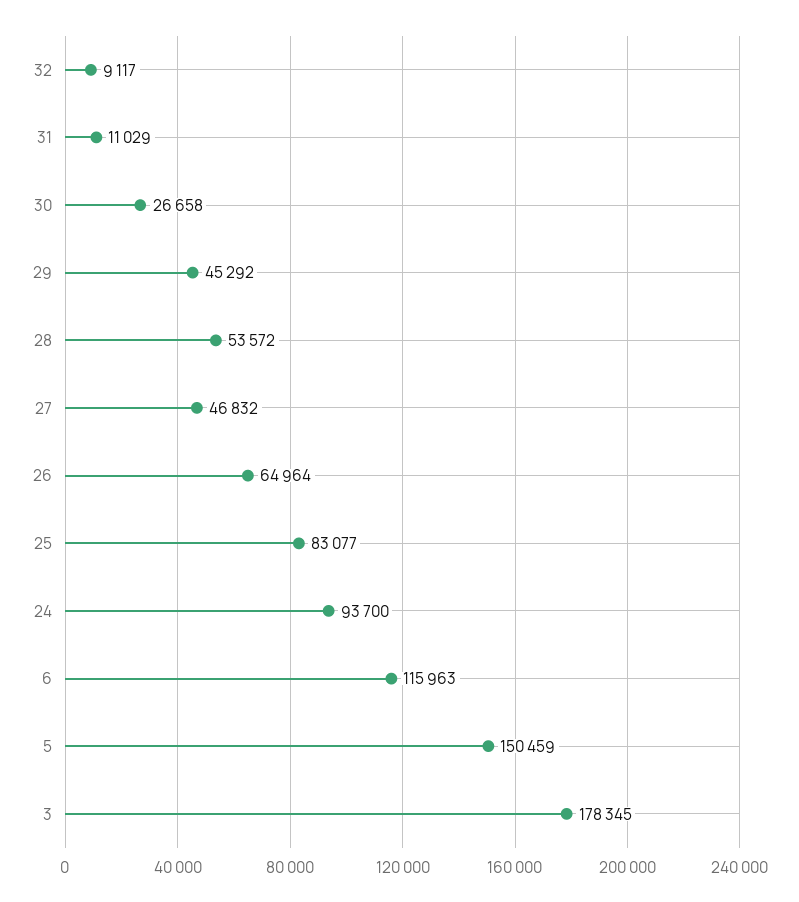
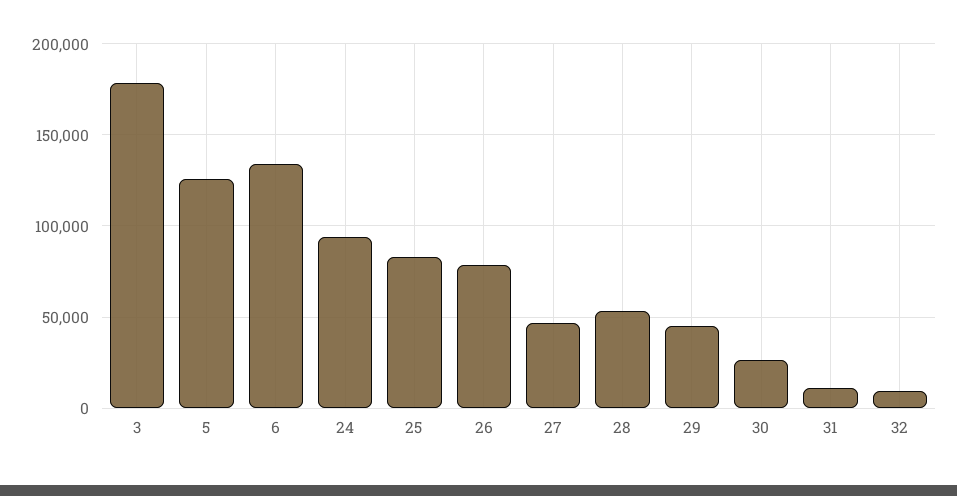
26: 64964 -> 80000
6: 115963 -> 135000
5: 150459 -> 125000

